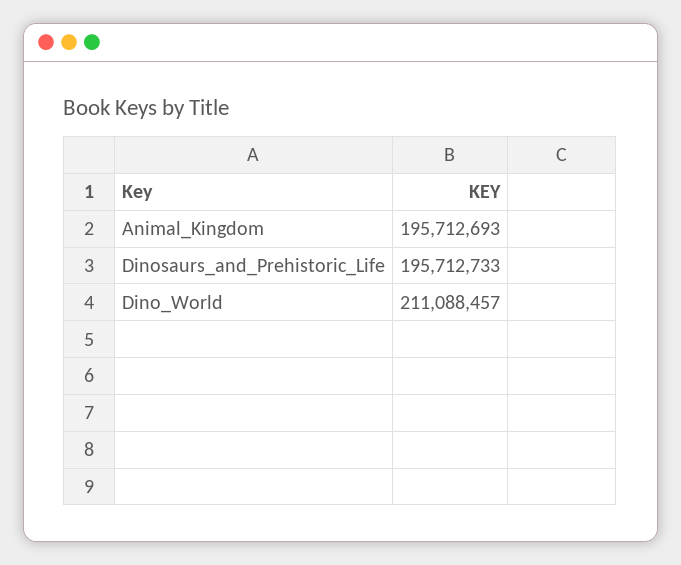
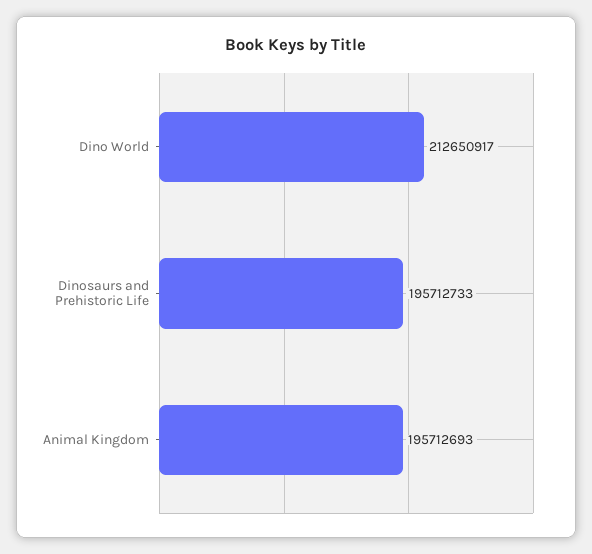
Dino_World: 211088457 -> 212650917

